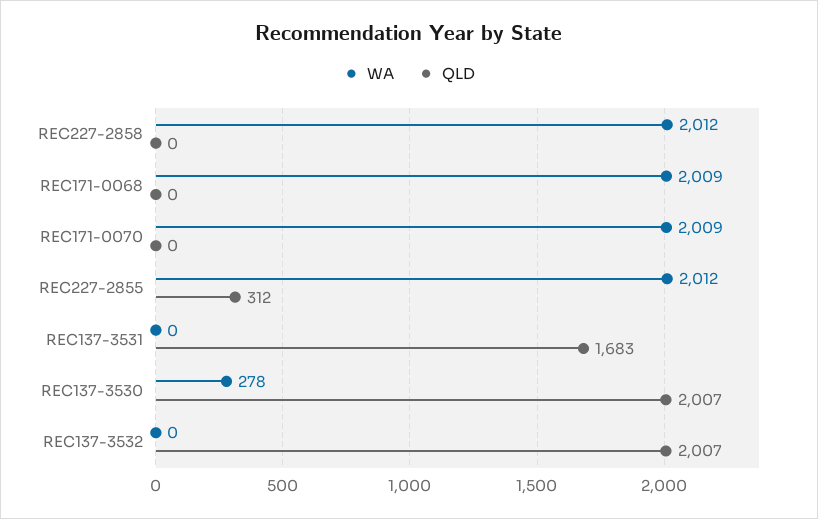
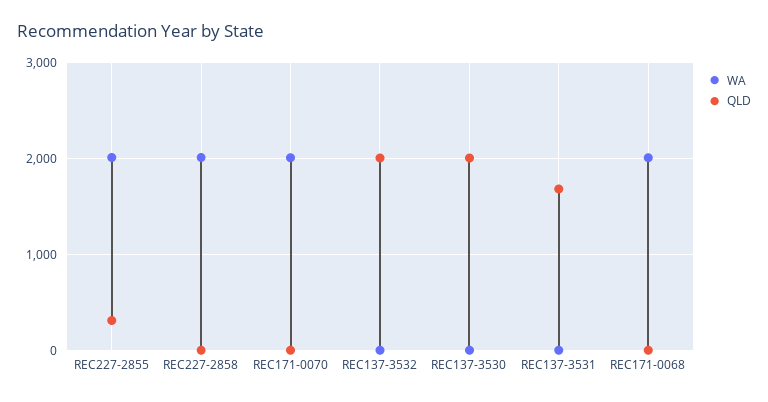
WA, REC137-3530: 278 -> 0

